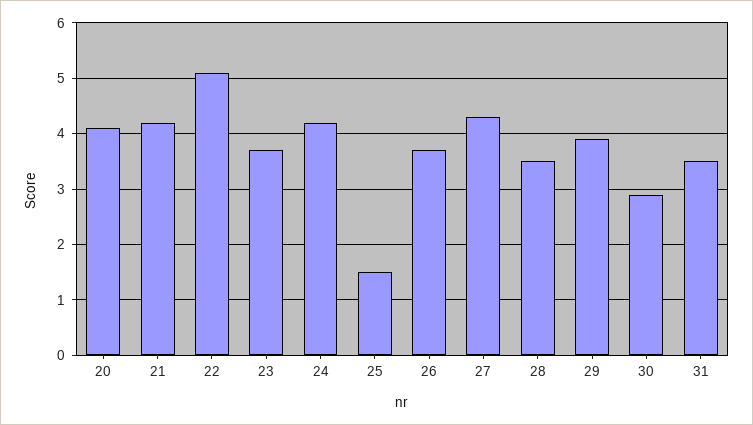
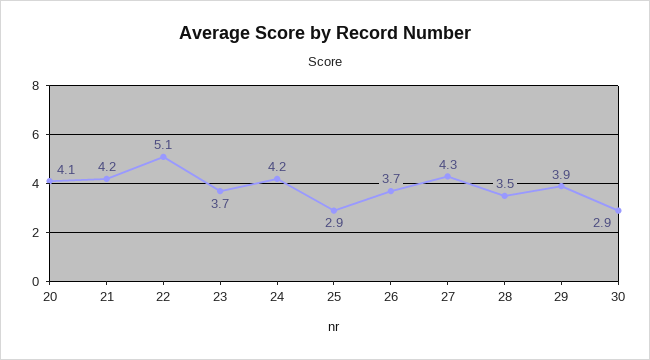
25: 1.5 -> 2.9
31: 3.5 -> none

